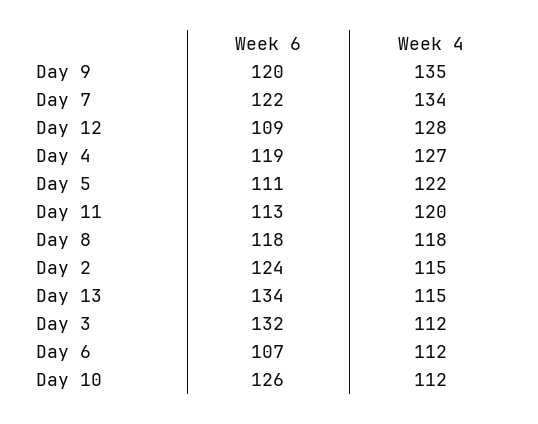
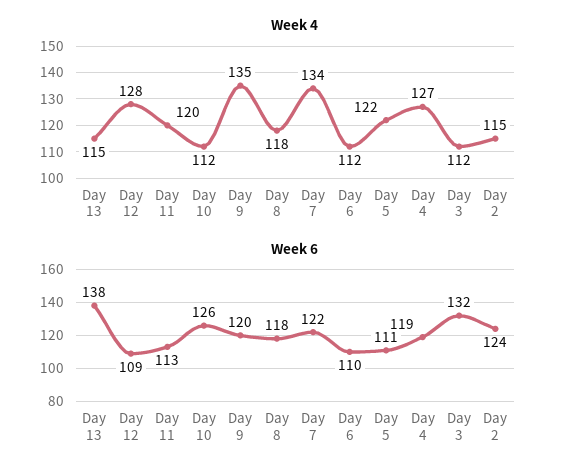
Week 6, Day 13: 134 -> 138
Week 6, Day 6: 107 -> 110

